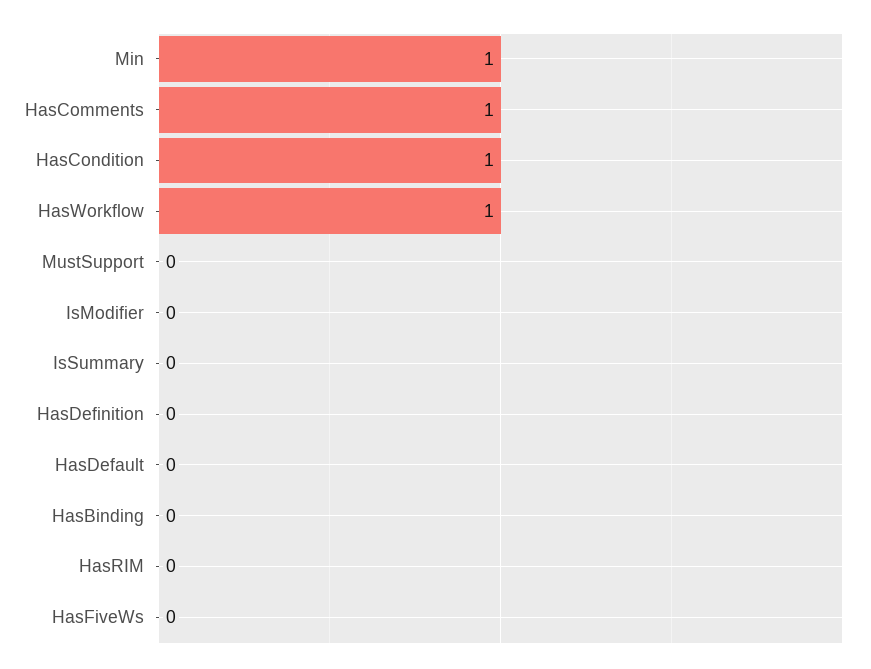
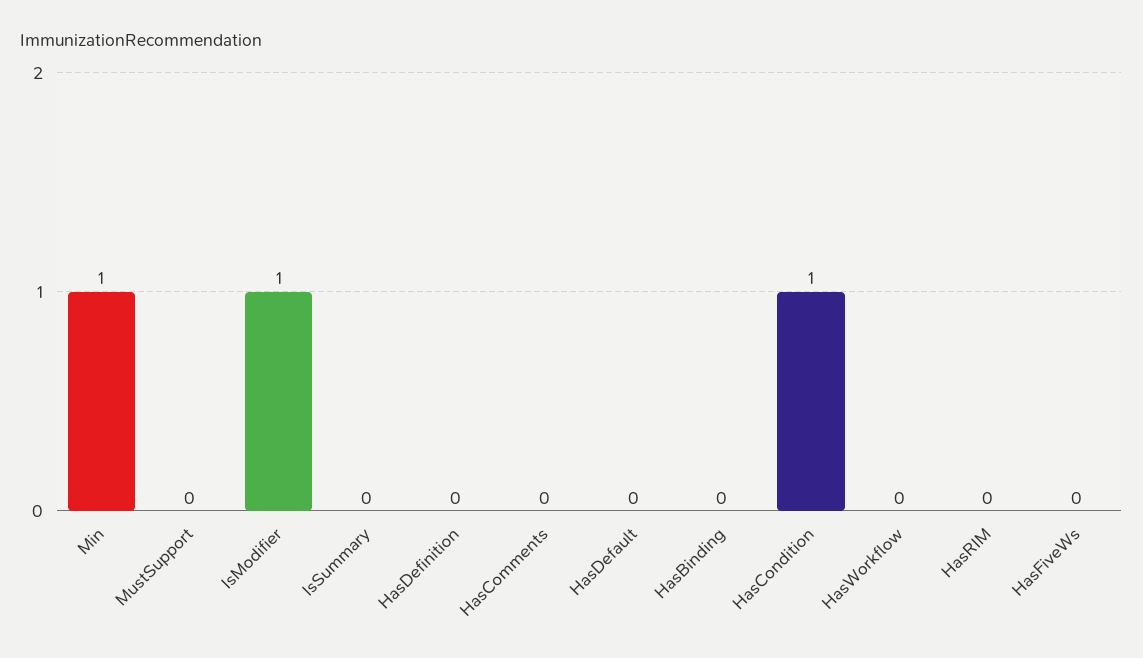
HasComments: 1 -> 0
HasWorkflow: 1 -> 0
IsModifier: 0 -> 1

